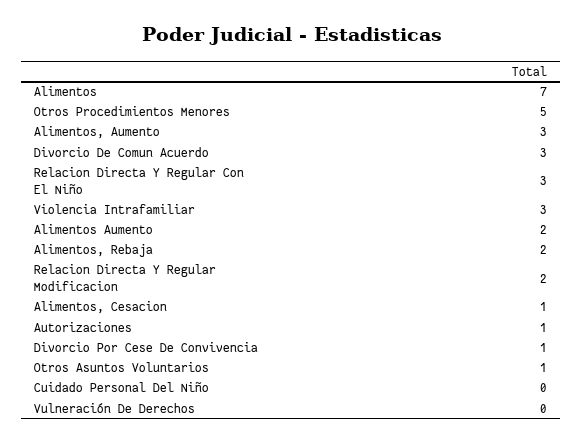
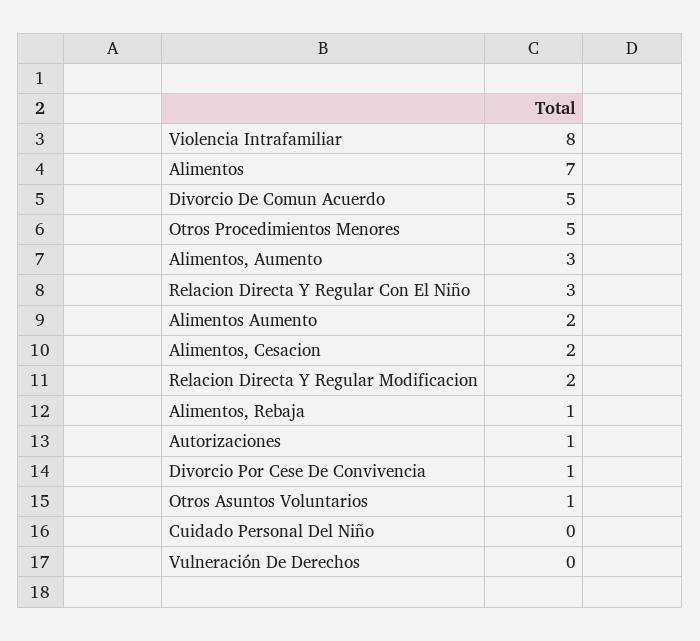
Divorcio De Comun Acuerdo: 3 -> 5
Violencia Intrafamiliar: 3 -> 8
Alimentos, Rebaja: 2 -> 1
Alimentos, Cesacion: 1 -> 2

